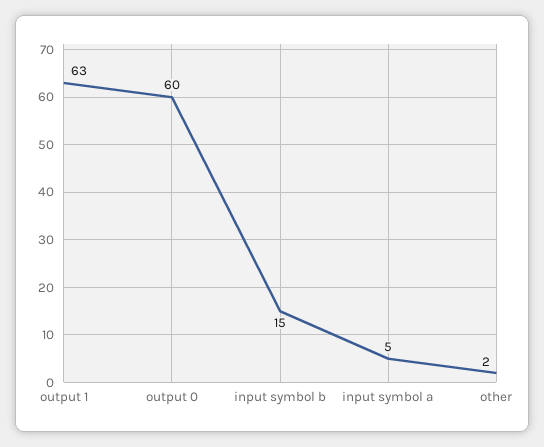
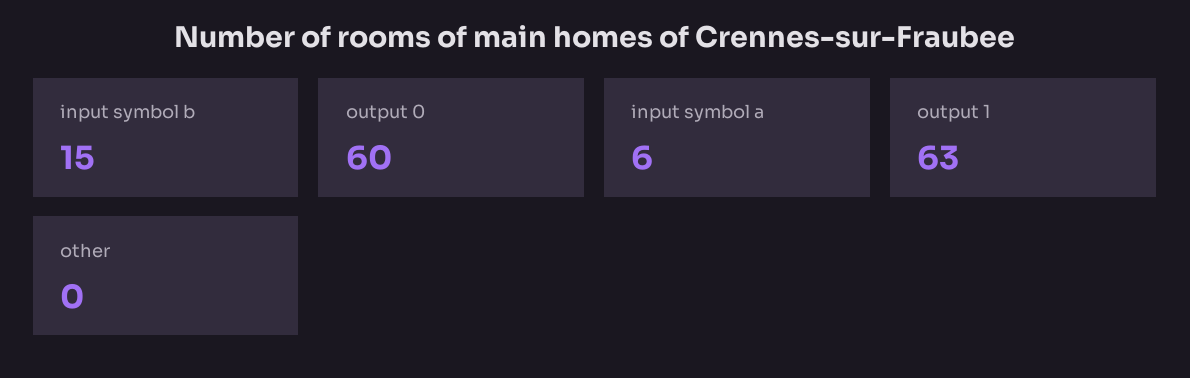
input symbol a: 5 -> 6
other: 2 -> 0

